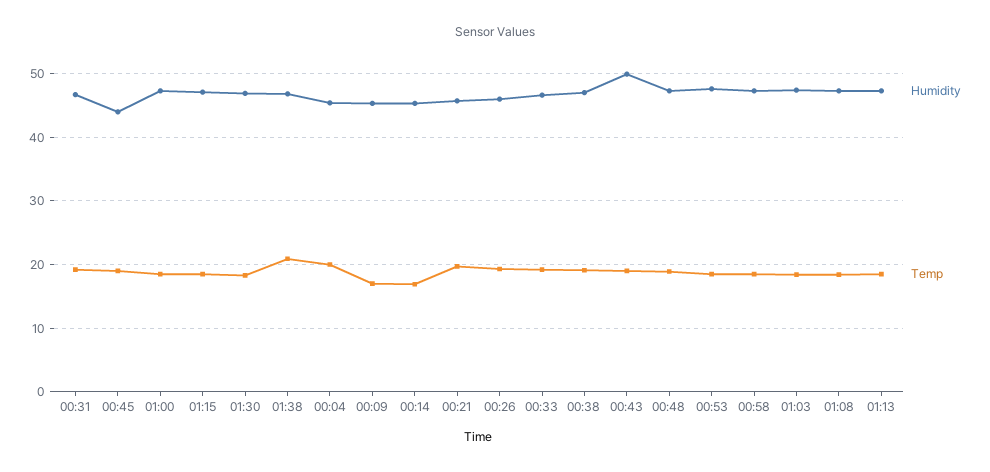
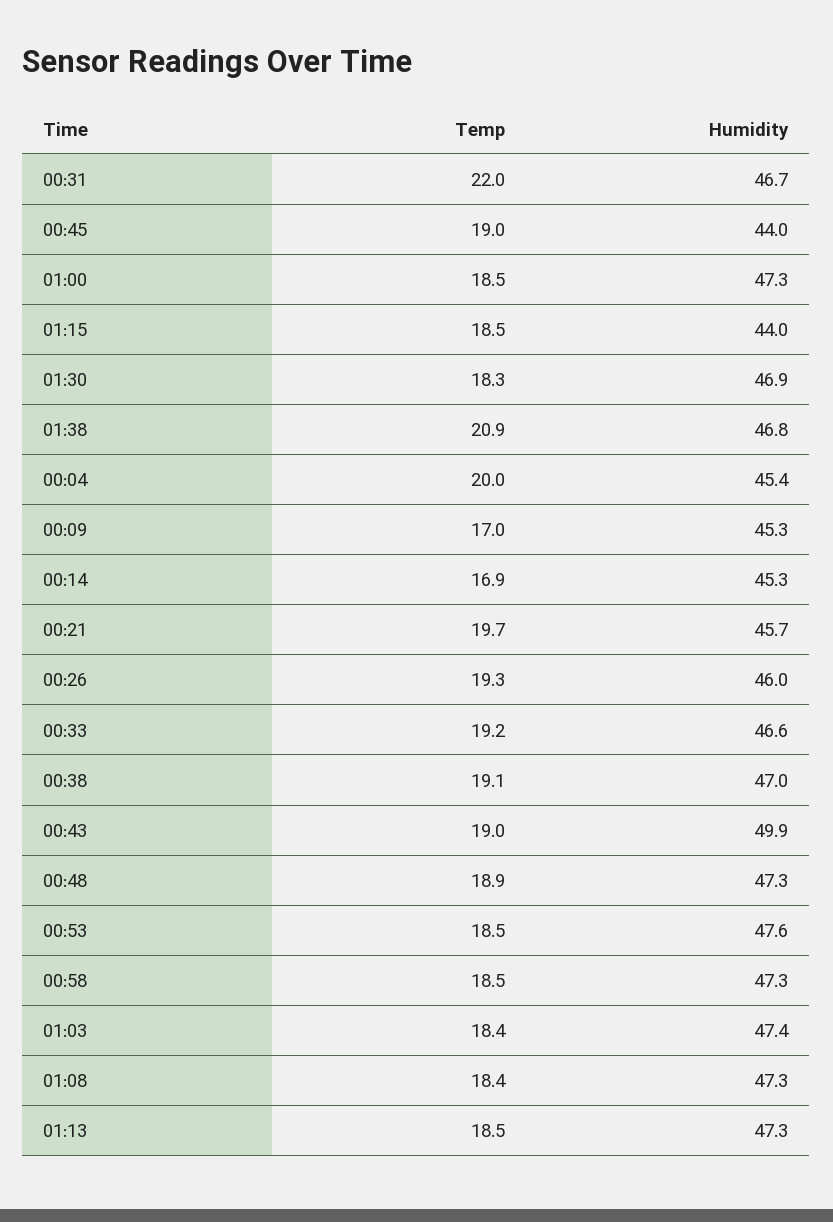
Temp, 00:31: 19 -> 22
Humidity, 01:15: 47 -> 44

